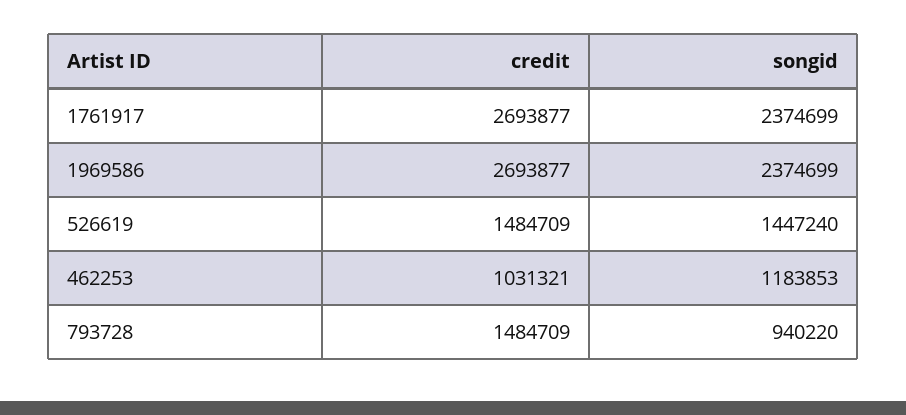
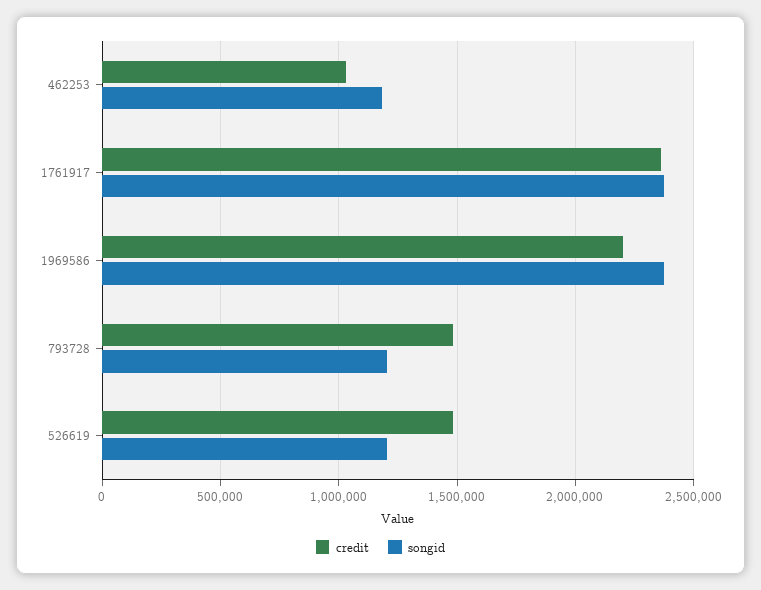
credit, 1761917: 2693877 -> 2350000
credit, 1969586: 2693877 -> 2200000
songid, 526619: 1447240 -> 1200000
songid, 793728: 940220 -> 1200000

